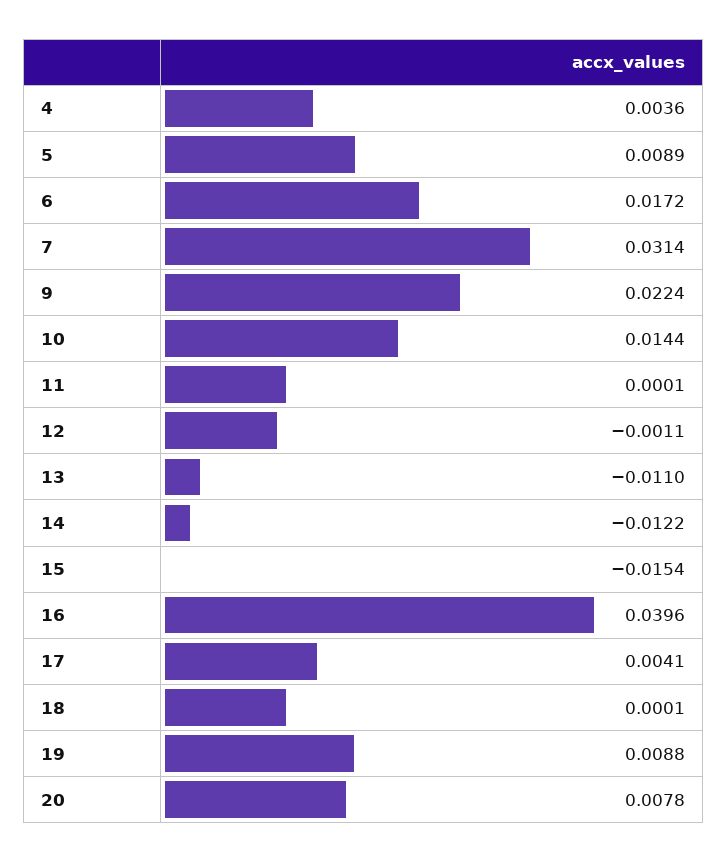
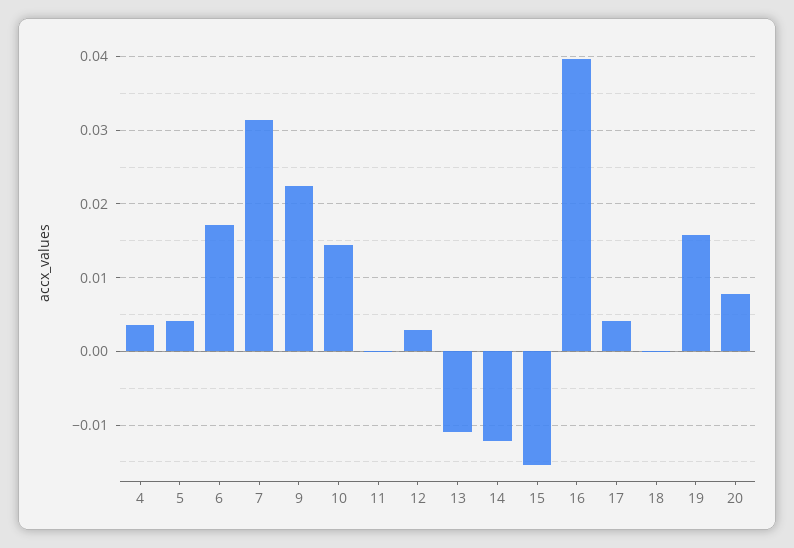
5: 0.0089 -> 0.004
12: -0.0011 -> 0.003
19: 0.0088 -> 0.016

